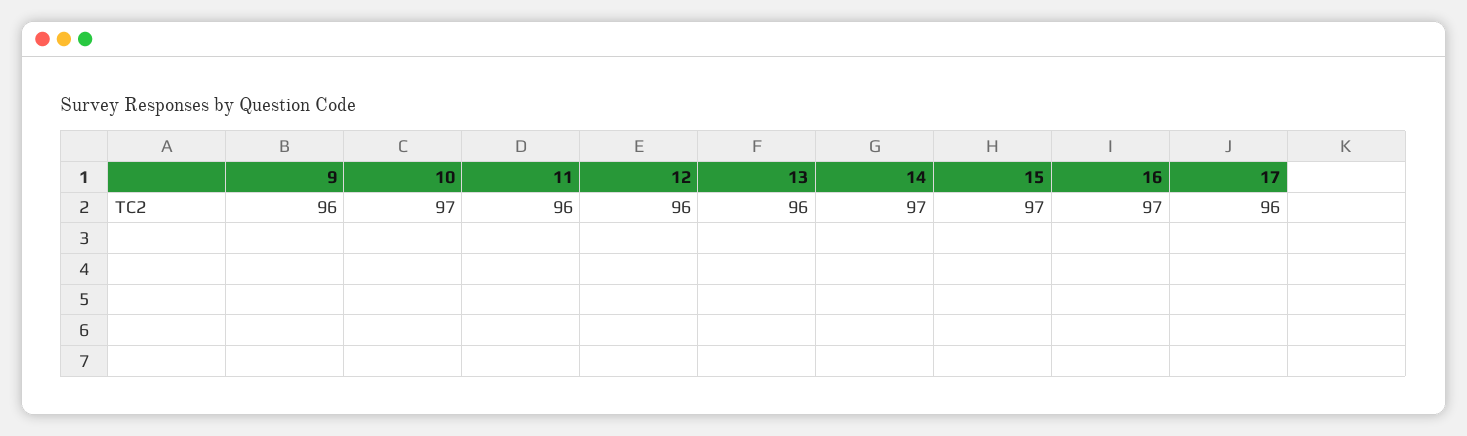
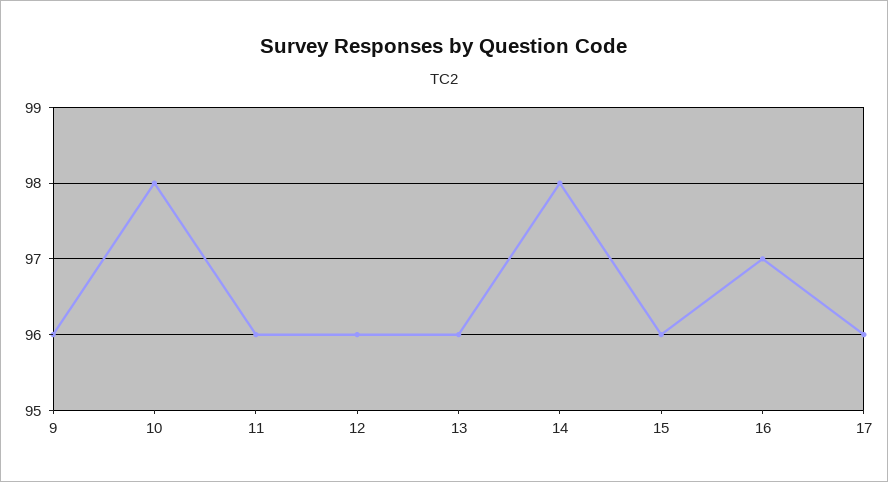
10: 97 -> 98
14: 97 -> 98
15: 97 -> 96

